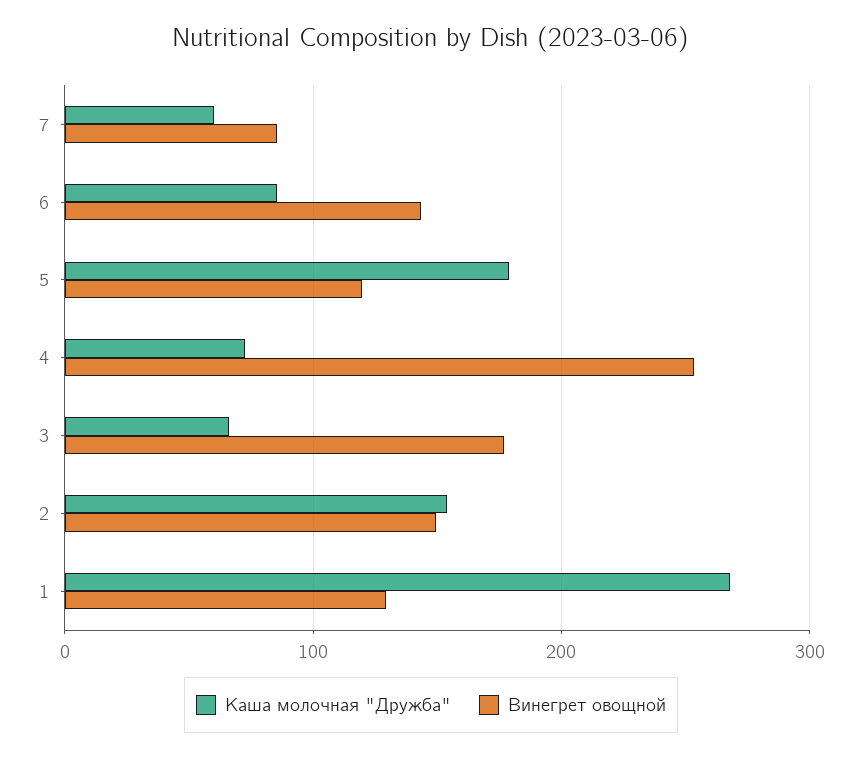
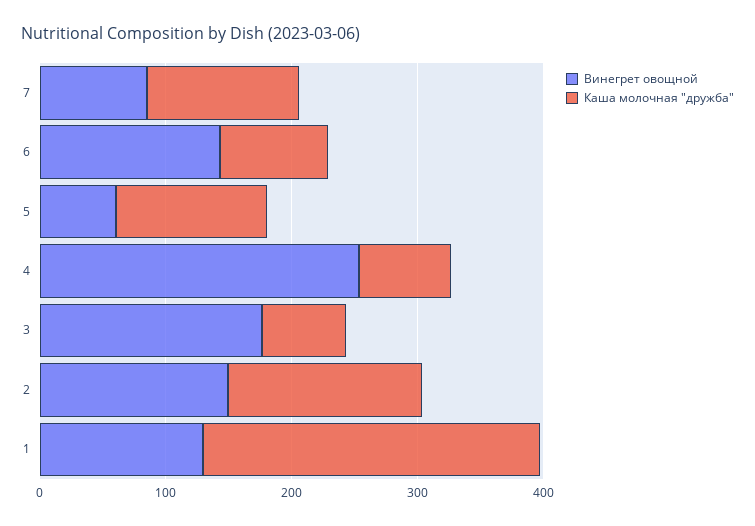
Каша молочная "Дружба", 7: 60 -> 120
Каша молочная "Дружба", 5: 180 -> 120
Винегрет овощной, 5: 120 -> 60

